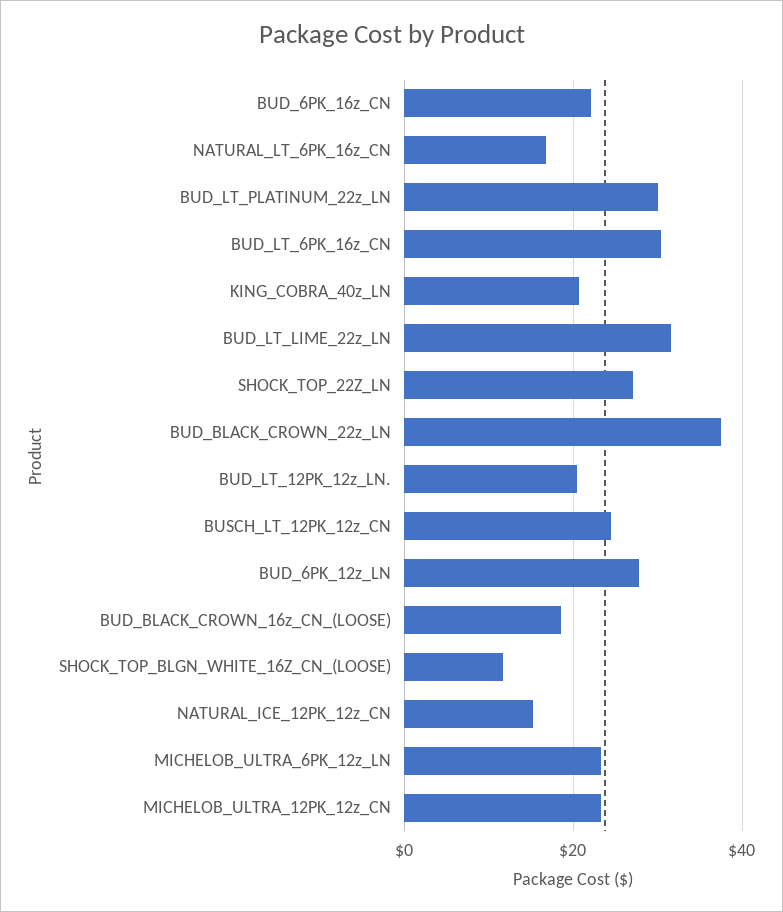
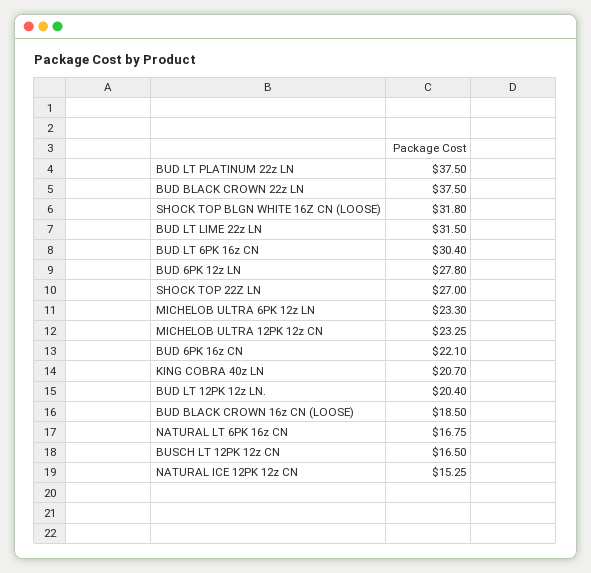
BUD_LT_PLATINUM_22z_LN: 30 -> 37.5
BUSCH_LT_12PK_12z_CN: 24 -> 16.5
SHOCK_TOP_BLGN_WHITE_16Z_CN_(LOOSE): 12 -> 31.8

